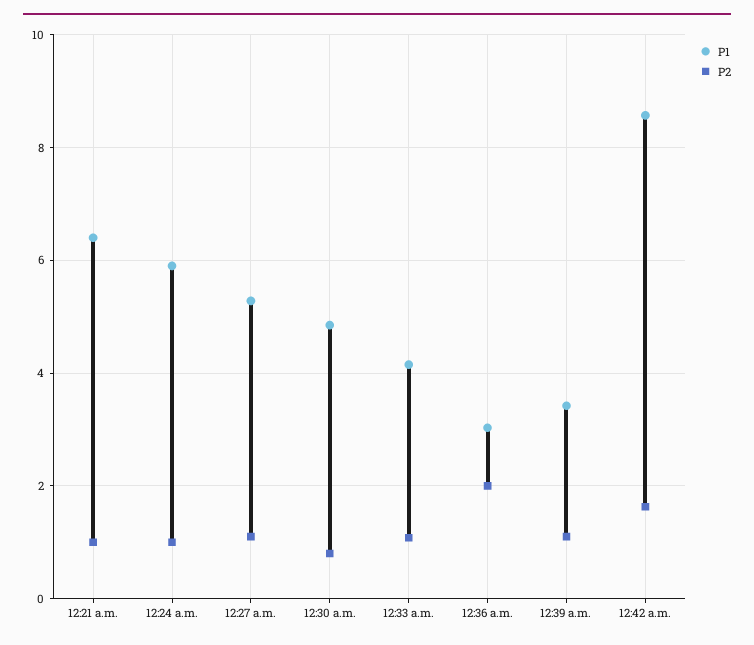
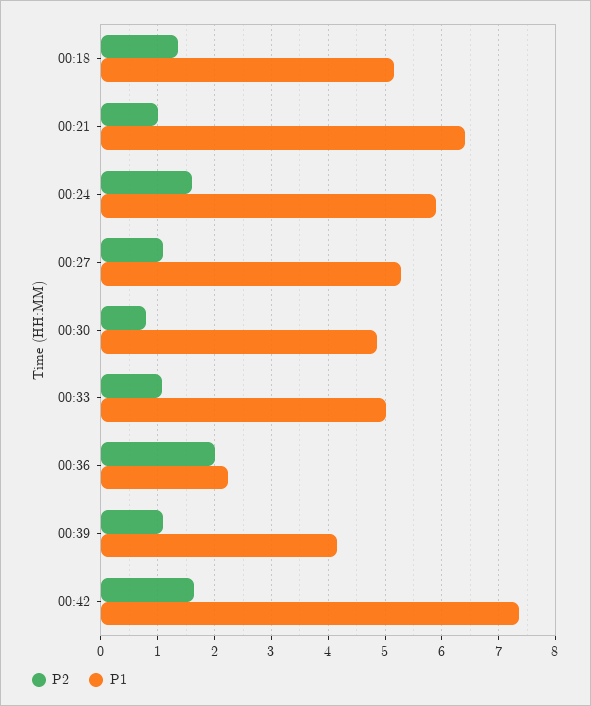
P2, 12:24 a.m.: 1 -> 1.6
P1, 12:33 a.m.: 4.2 -> 5
P1, 12:36 a.m.: 3 -> 2.2
P1, 12:39 a.m.: 3.4 -> 4.2
P1, 12:42 a.m.: 8.6 -> 7.4
P2, 00:18: none -> 1.4
P1, 00:18: none -> 5.2

